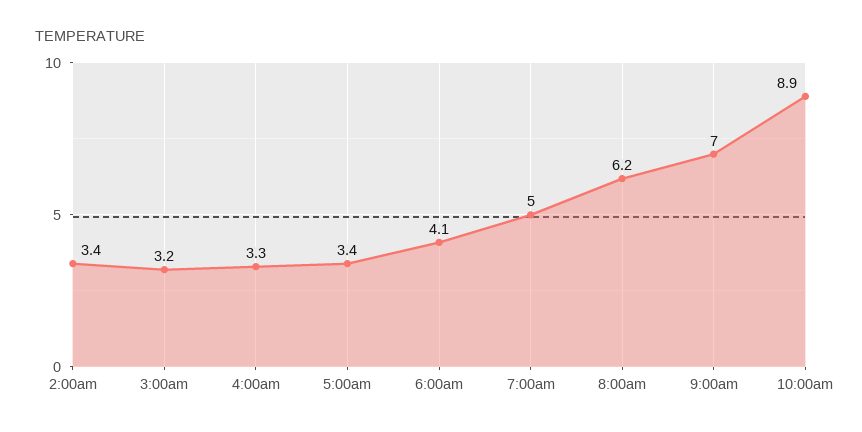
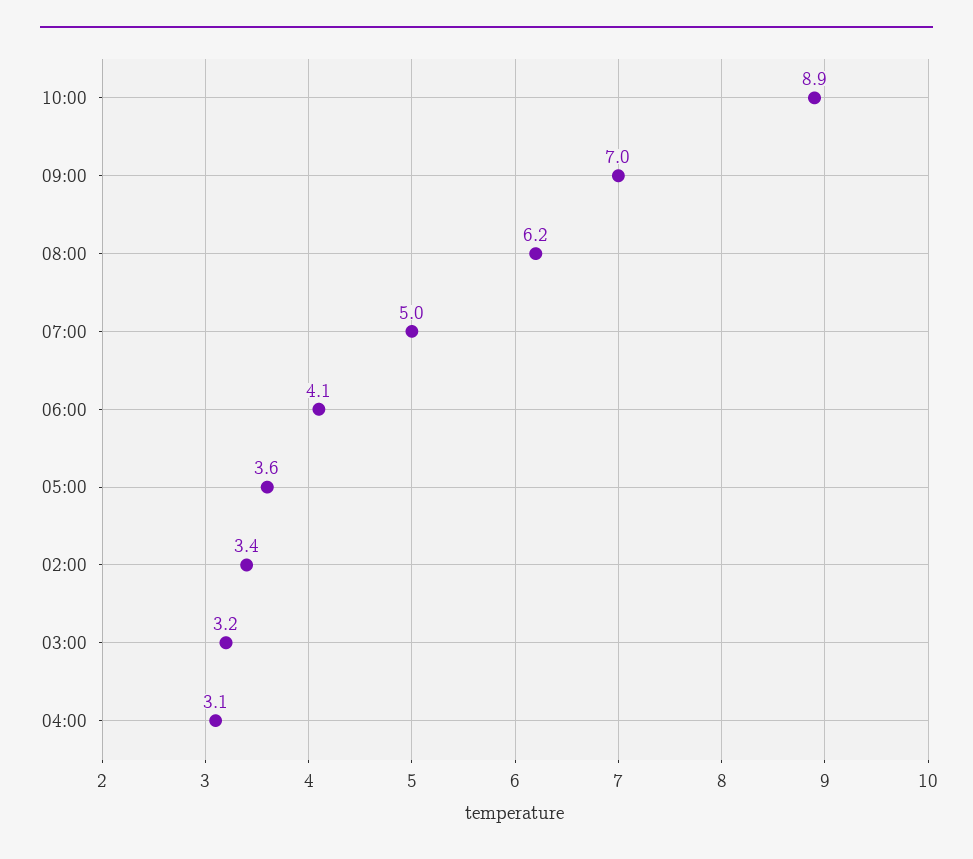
4:00am: 3.3 -> 3.1
5:00am: 3.4 -> 3.6

